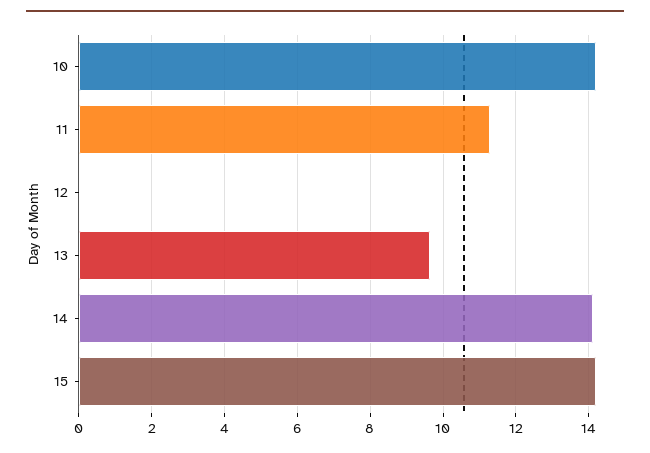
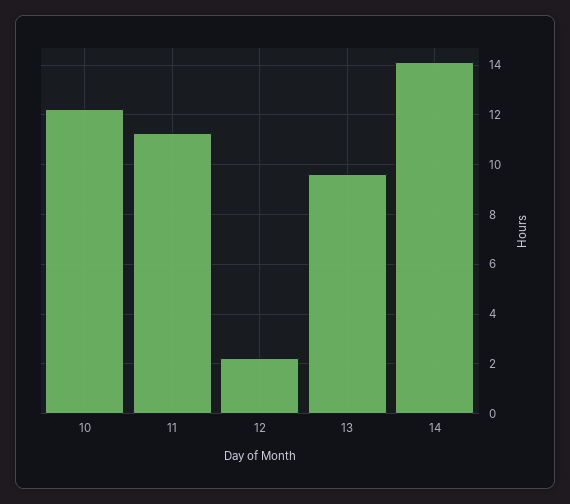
10: 14.2 -> 12.25
12: 0 -> 2.25
15: 14.2 -> none

